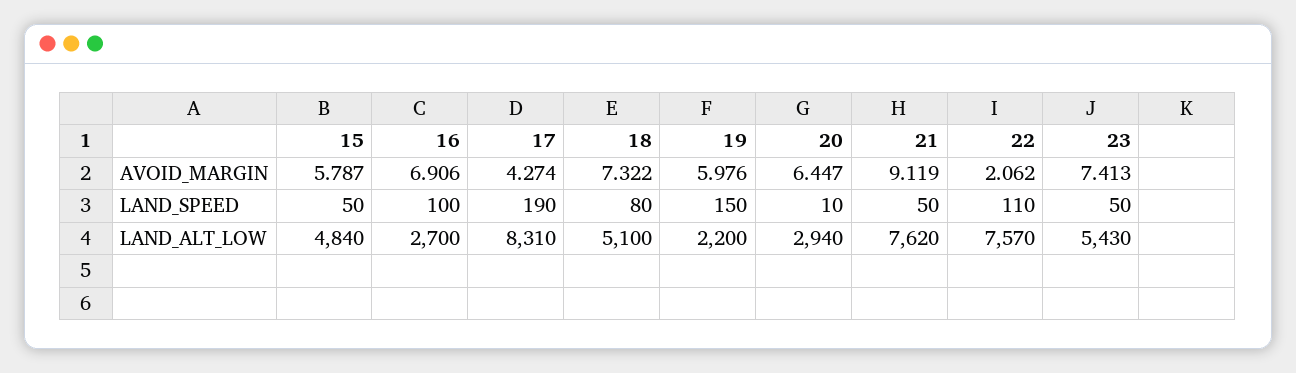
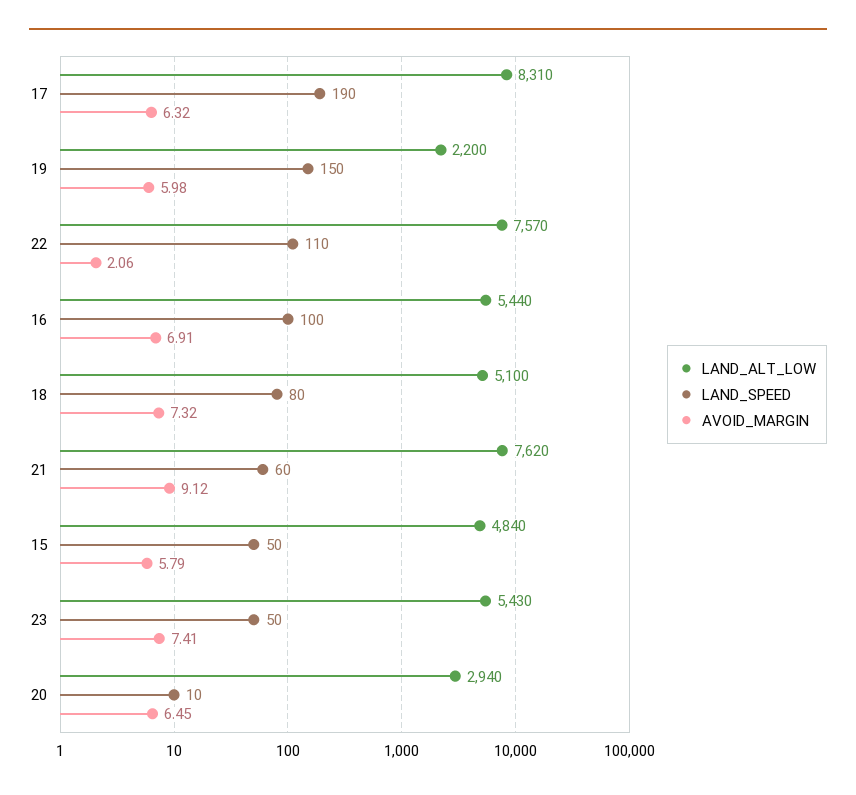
AVOID_MARGIN, 17: 4.274 -> 6.32
LAND_SPEED, 21: 50 -> 60
LAND_ALT_LOW, 16: 2700 -> 5440

